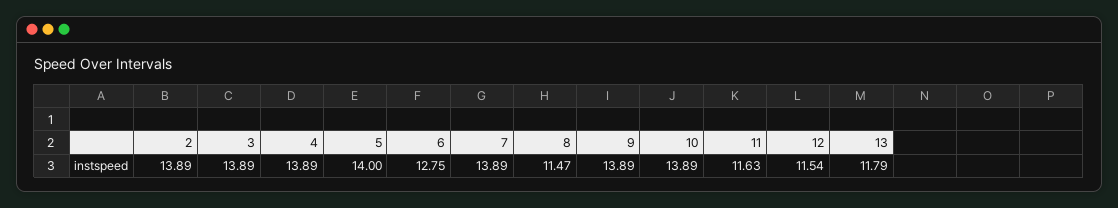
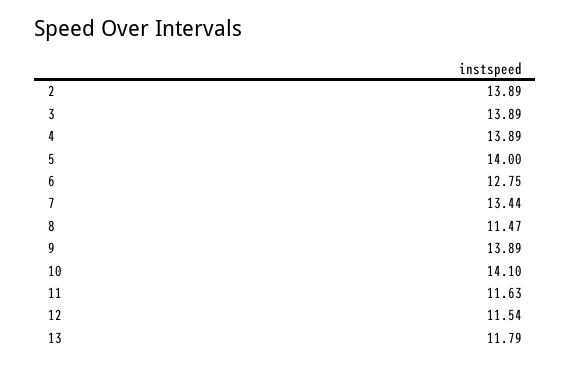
7: 13.89 -> 13.44
10: 13.89 -> 14.1

